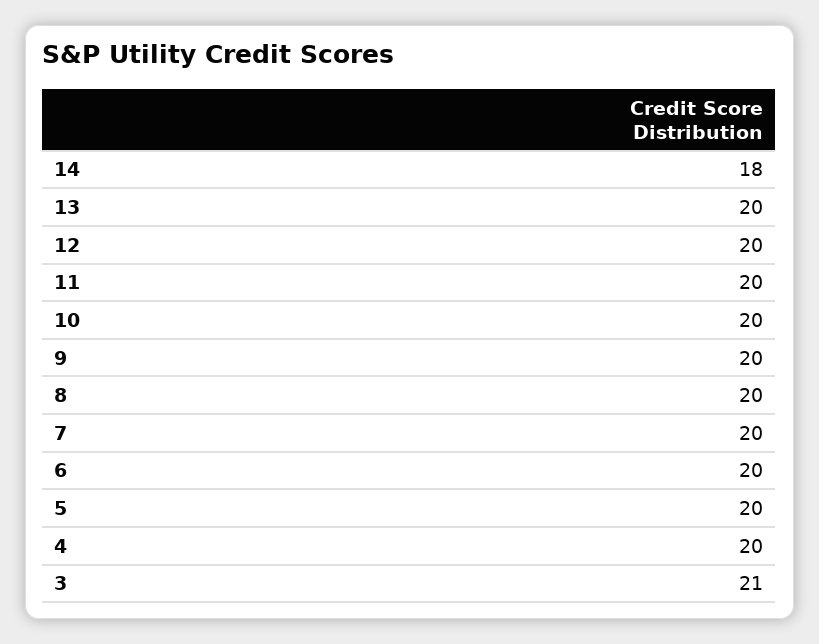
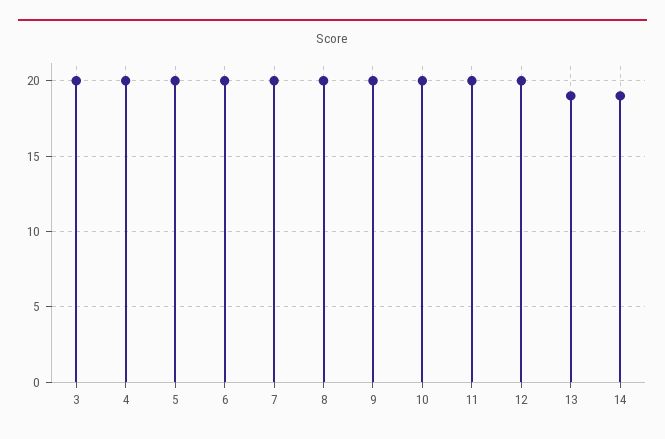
14: 18 -> 19
13: 20 -> 19
3: 21 -> 20

